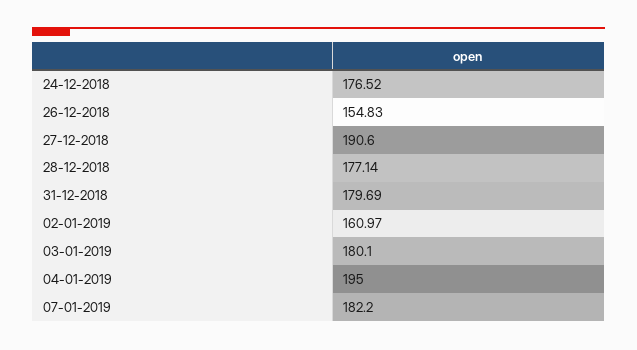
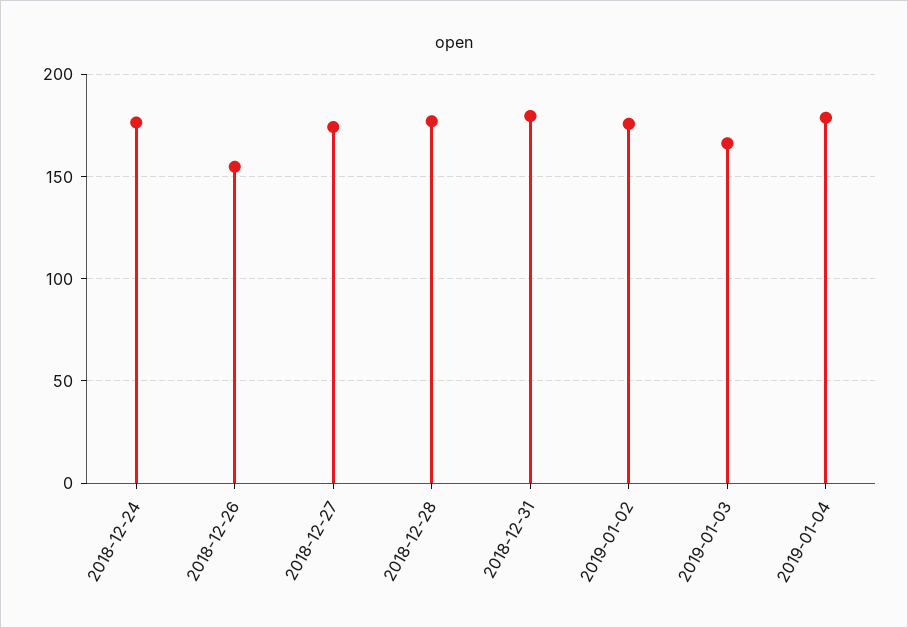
27-12-2018: 190.6 -> 175
02-01-2019: 160.97 -> 175
03-01-2019: 180.1 -> 165
04-01-2019: 195 -> 180
07-01-2019: 182.2 -> none

